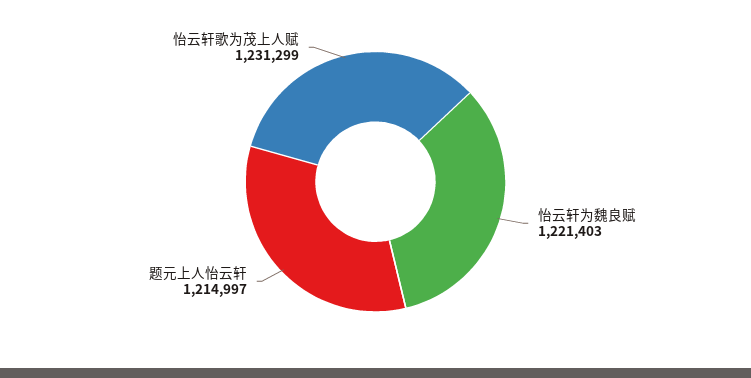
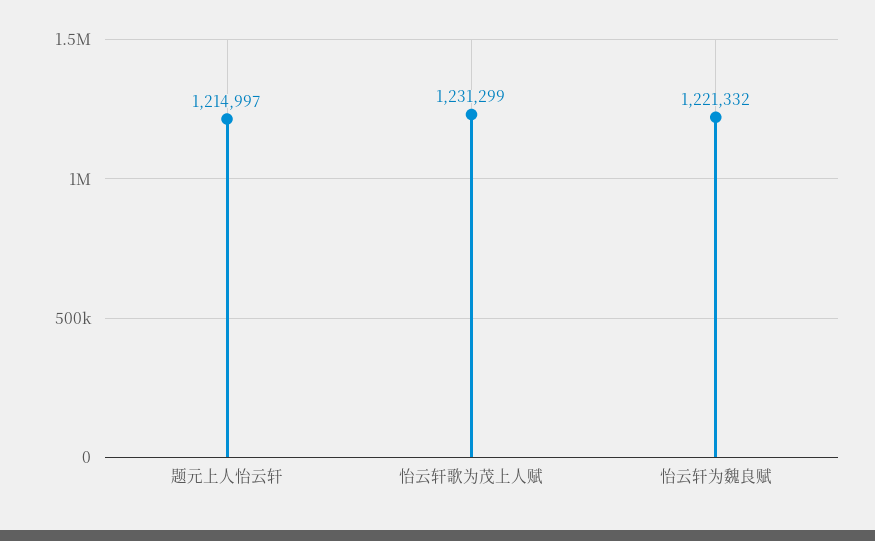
怡云轩为魏良赋: 1221403 -> 1221332

